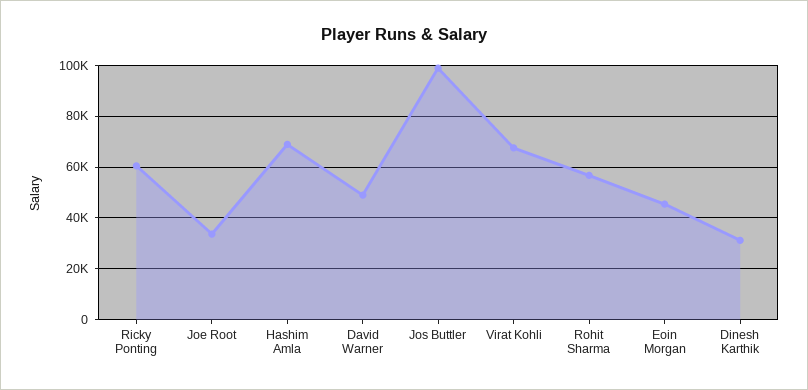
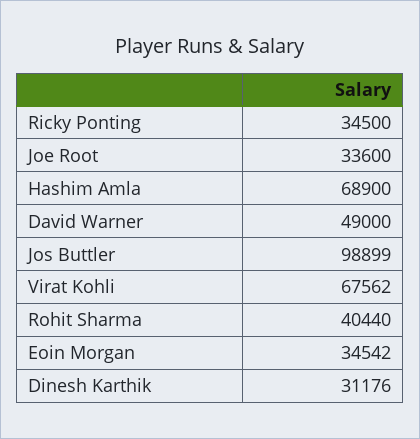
Ricky Ponting: 60000 -> 34500
Rohit Sharma: 57500 -> 40440
Eoin Morgan: 45000 -> 34542

